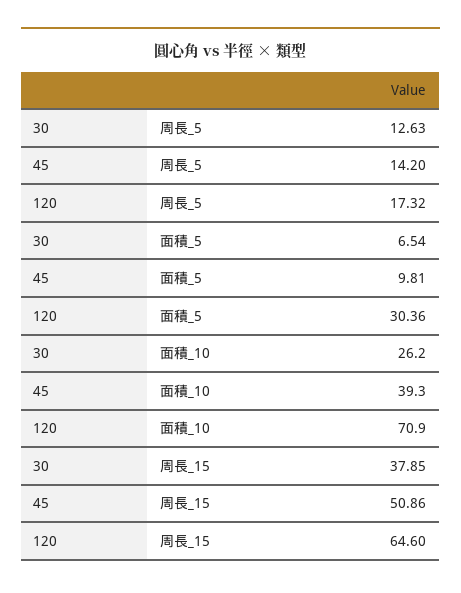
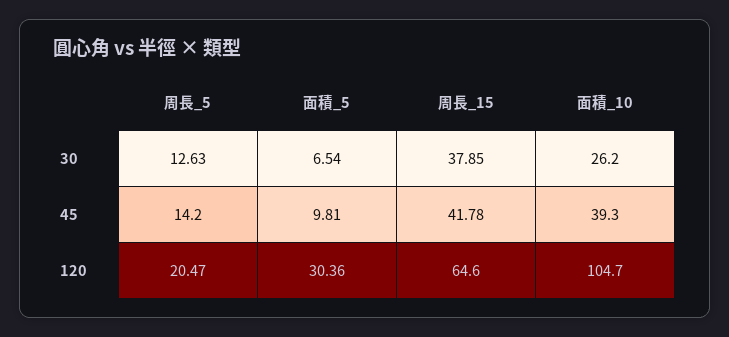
120, 周長_5: 17.32 -> 20.47
120, 面積_10: 70.9 -> 104.7
45, 周長_15: 50.86 -> 41.78

